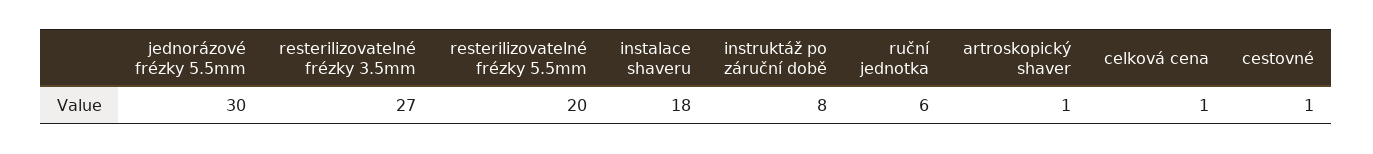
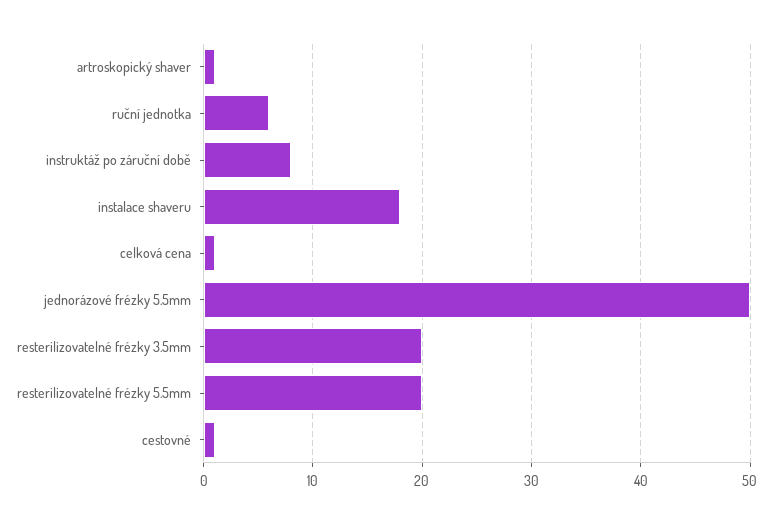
jednorázové frézky 5.5mm: 30 -> 50
resterilizovatelné frézky 3.5mm: 27 -> 20

